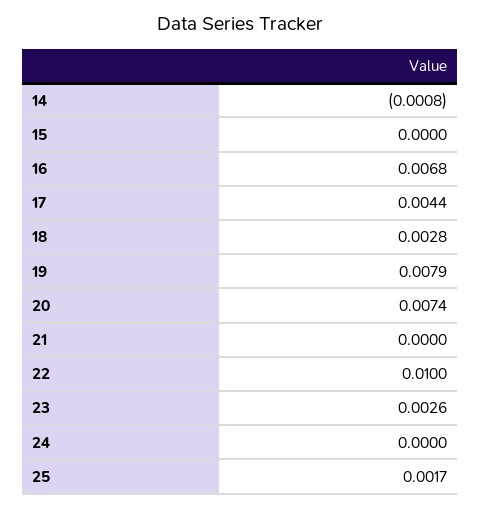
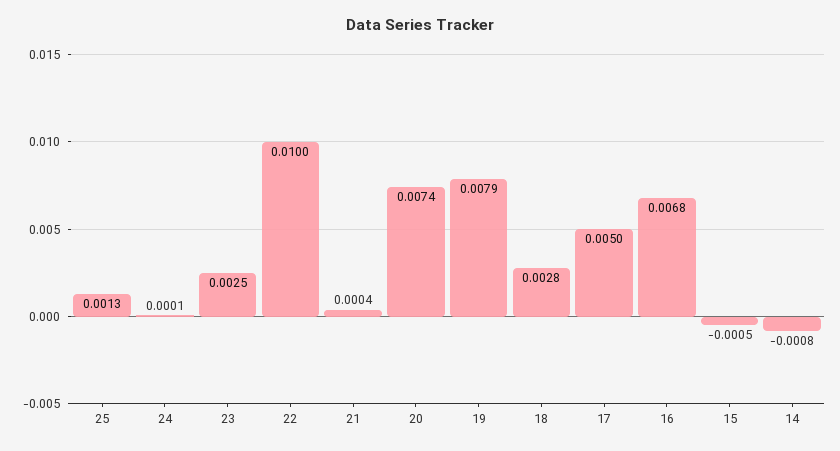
15: 0 -> -0.0005
17: 0.0044 -> 0.005
21: 0 -> 0.0004
23: 0.0026 -> 0.0025
24: 0 -> 0.0001
25: 0.0017 -> 0.0013

